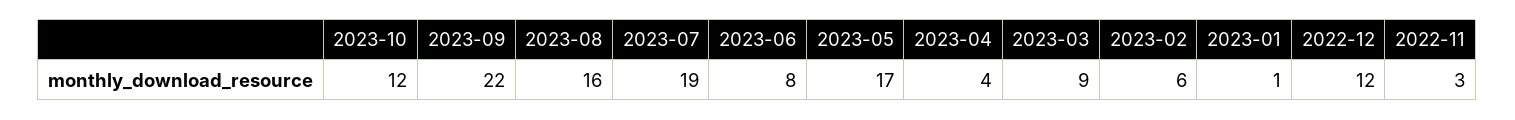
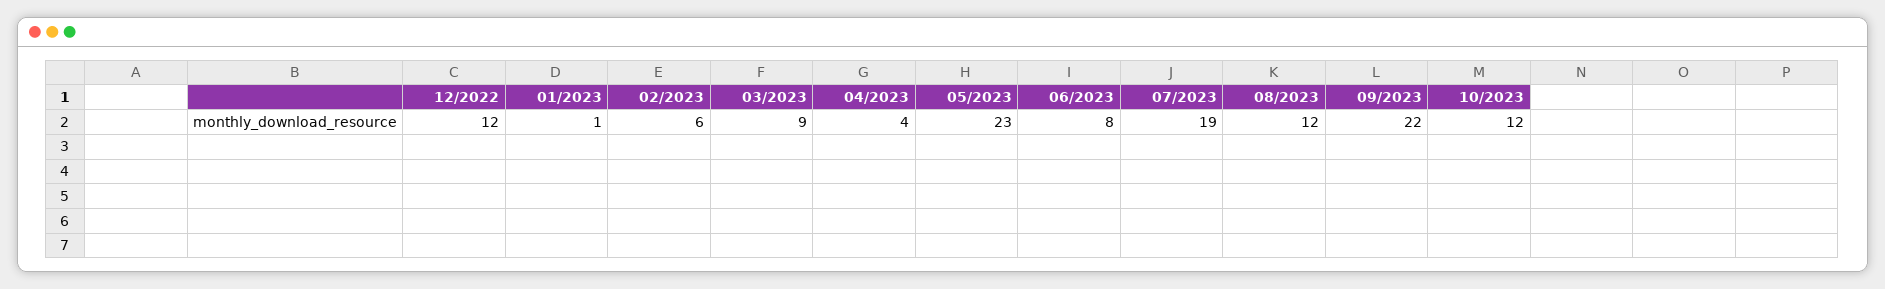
2023-08: 16 -> 12
2023-05: 17 -> 23
2022-11: 3 -> none

